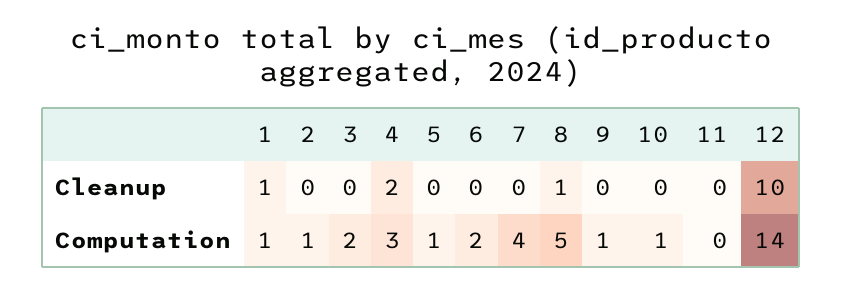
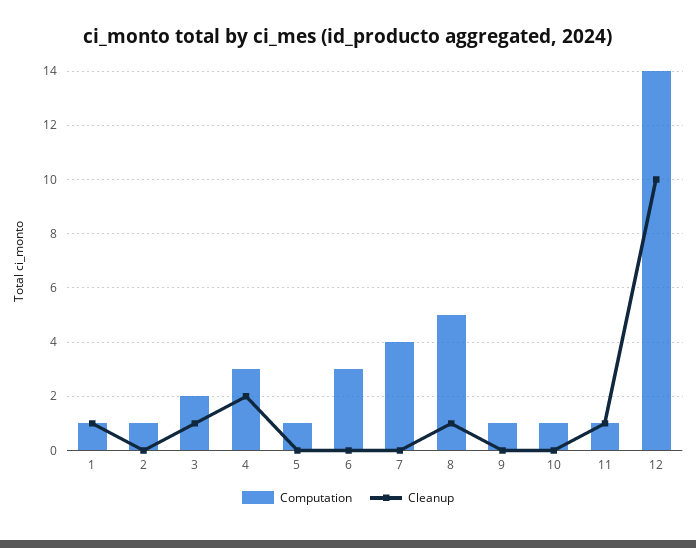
Cleanup, 3: 0 -> 1
Cleanup, 11: 0 -> 1
Computation, 6: 2 -> 3
Computation, 11: 0 -> 1

